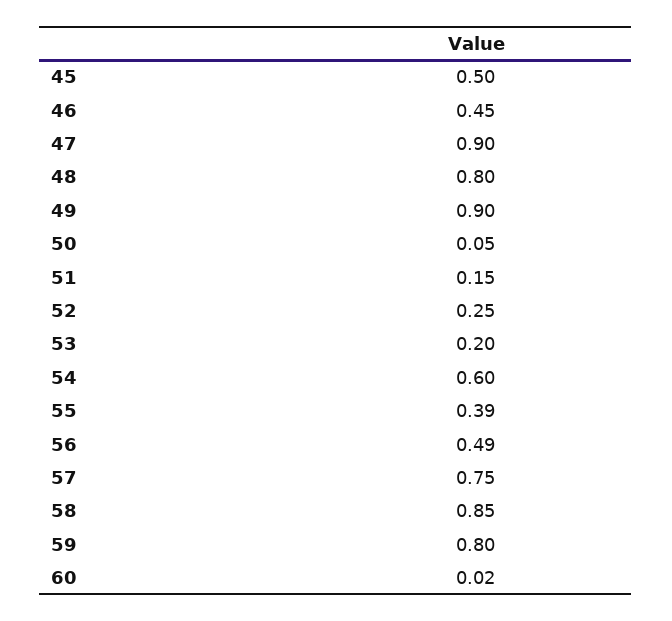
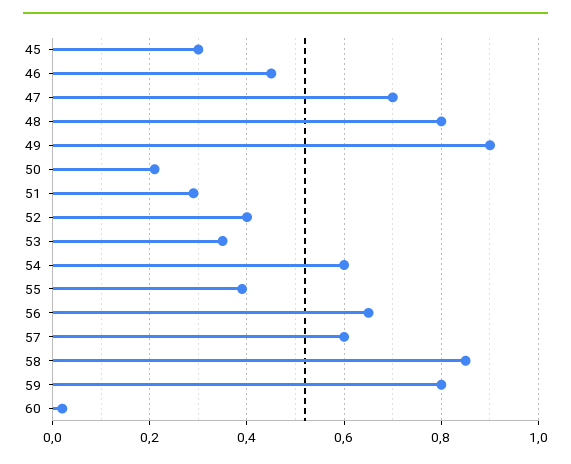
45: 0.5 -> 0.3
47: 0.9 -> 0.7
50: 0.05 -> 0.2
51: 0.15 -> 0.3
52: 0.25 -> 0.4
53: 0.2 -> 0.35
56: 0.49 -> 0.65
57: 0.75 -> 0.6

